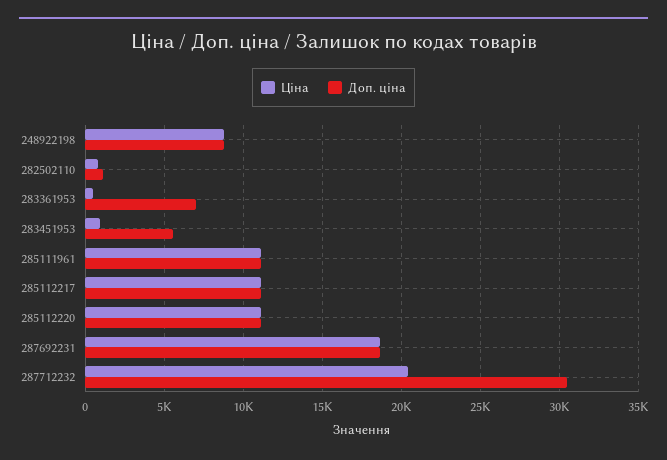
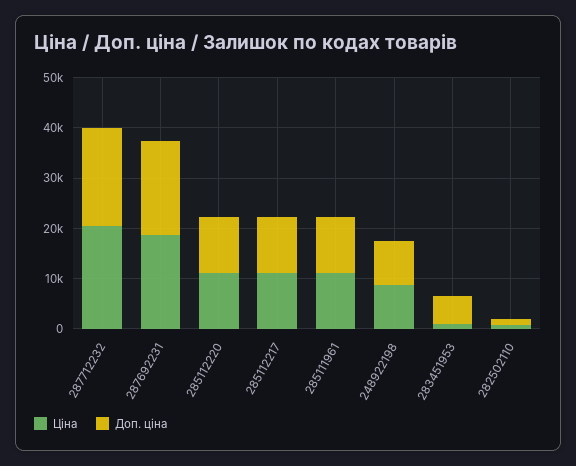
Ціна, 283361953: 500 -> none
Доп. ціна, 283361953: 7000 -> none
Доп. ціна, 287712232: 30500 -> 20000

